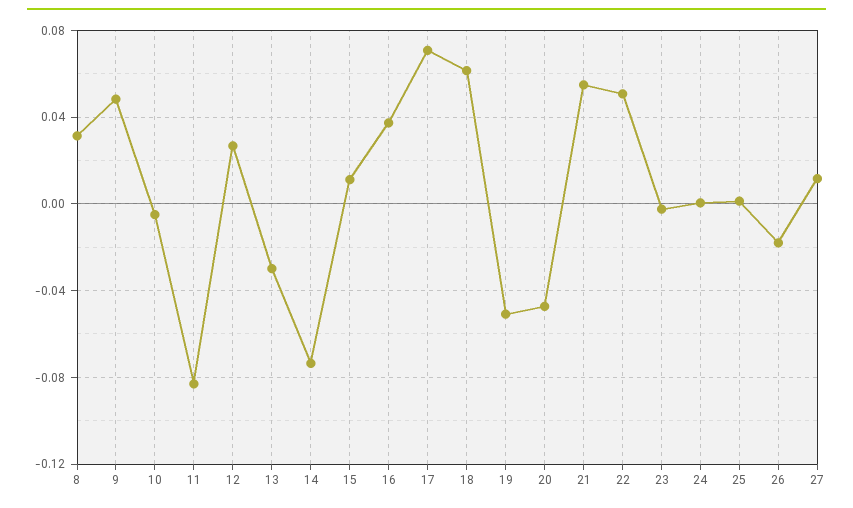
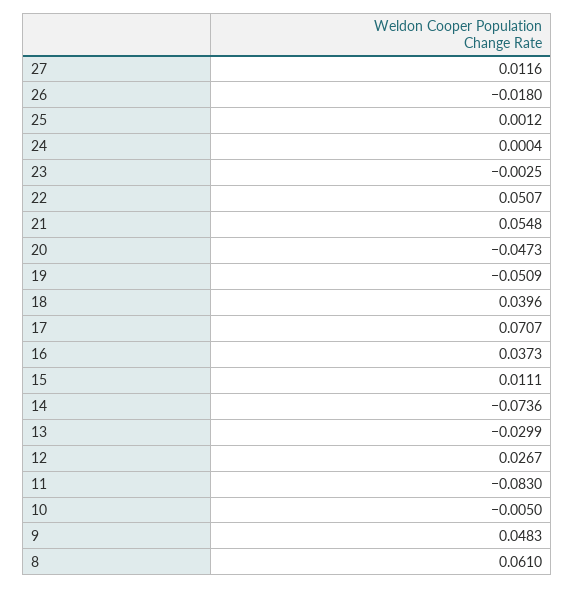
8: 0.03 -> 0.061
18: 0.06 -> 0.0396

